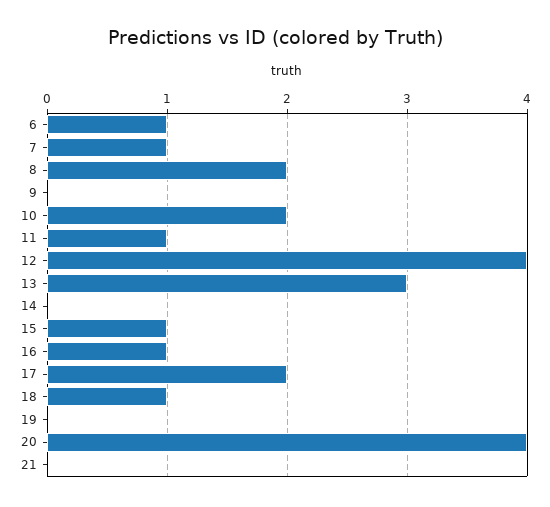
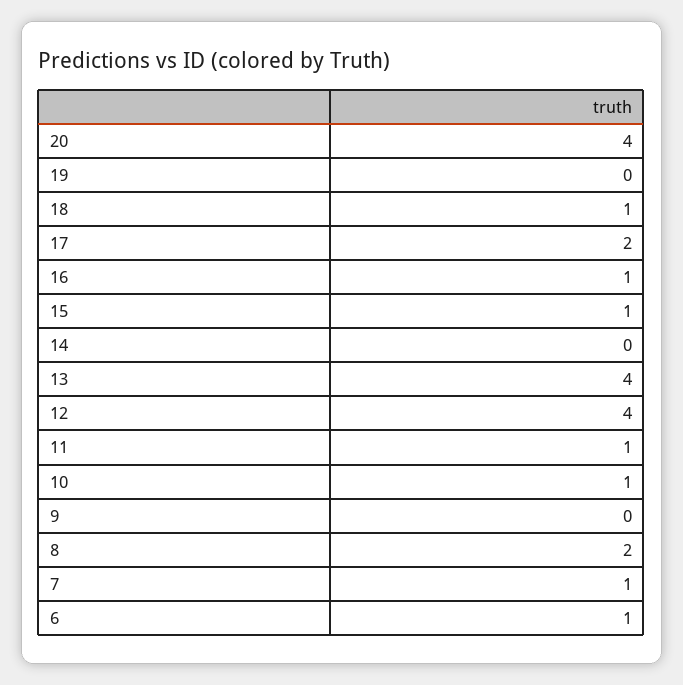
10: 2 -> 1
13: 3 -> 4
21: 0 -> none

